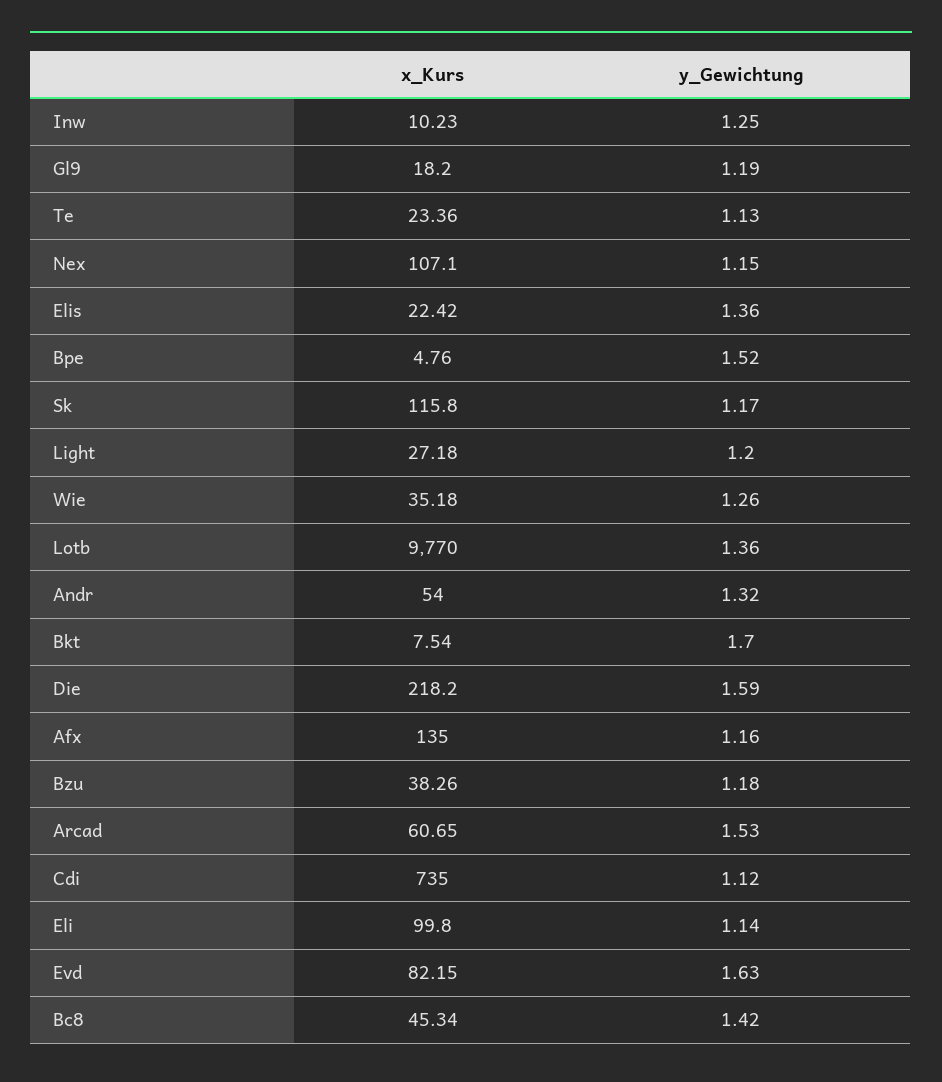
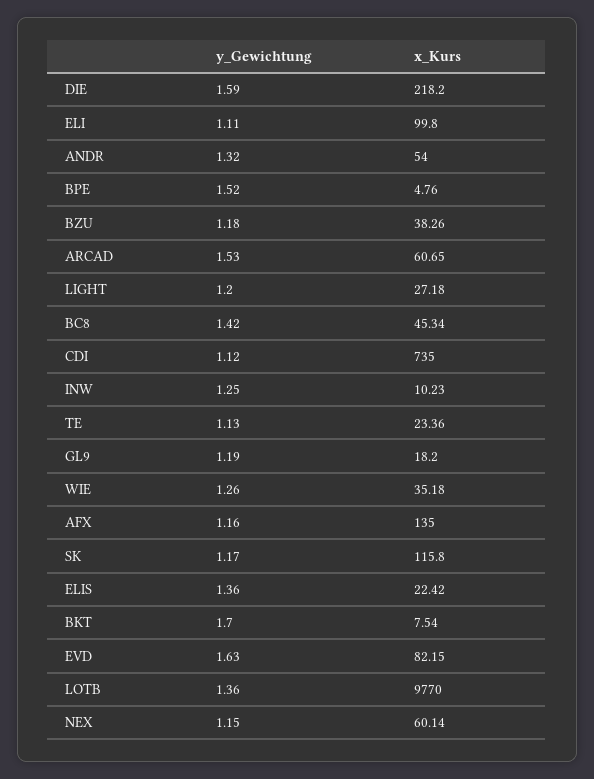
x_Kurs, Nex: 107.1 -> 60.14
y_Gewichtung, Eli: 1.14 -> 1.11

